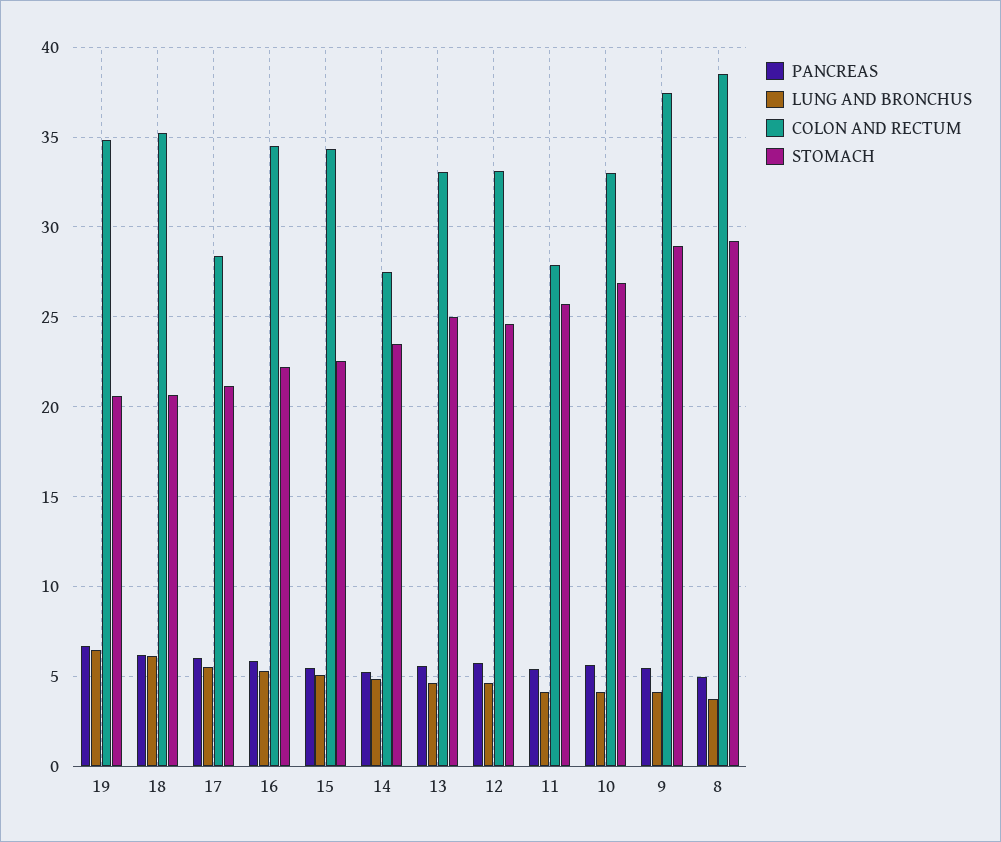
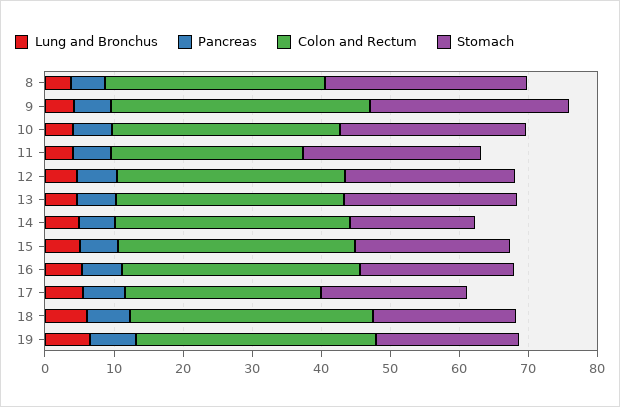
COLON AND RECTUM, 14: 27.5 -> 34
STOMACH, 14: 23.5 -> 18
COLON AND RECTUM, 8: 38.5 -> 32

